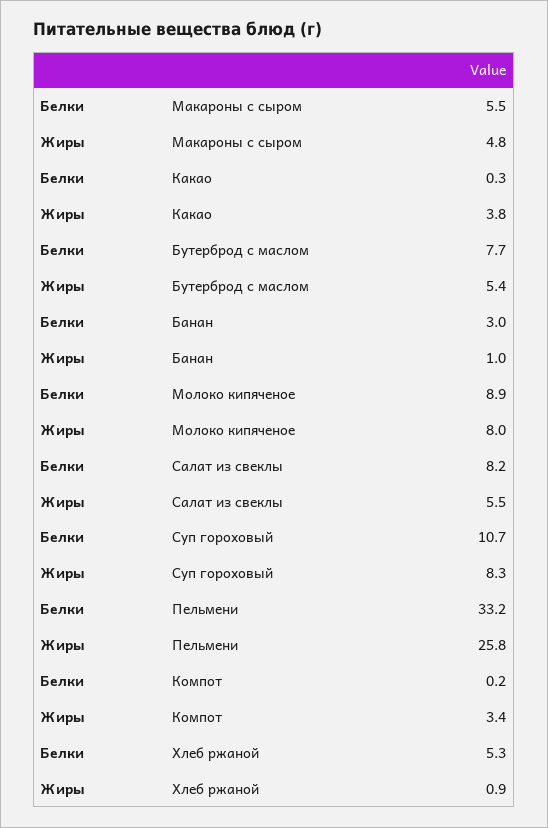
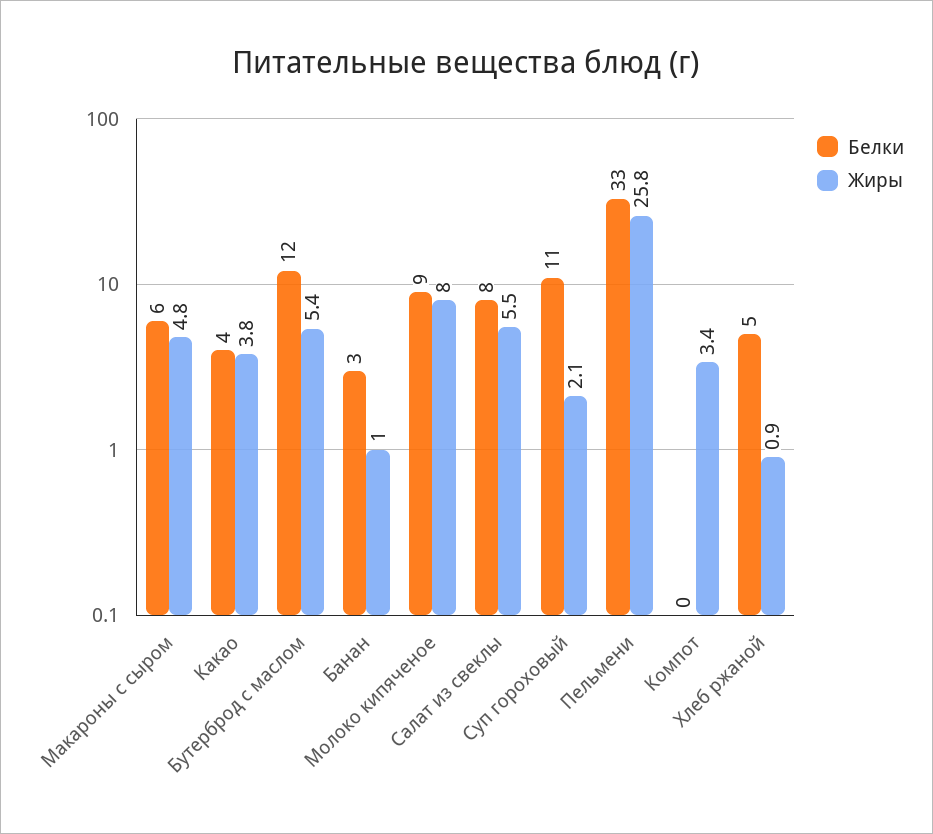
Белки, Какао: 0.3 -> 4
Белки, Бутерброд с маслом: 7.7 -> 12
Жиры, Суп гороховый: 8.3 -> 2.1

